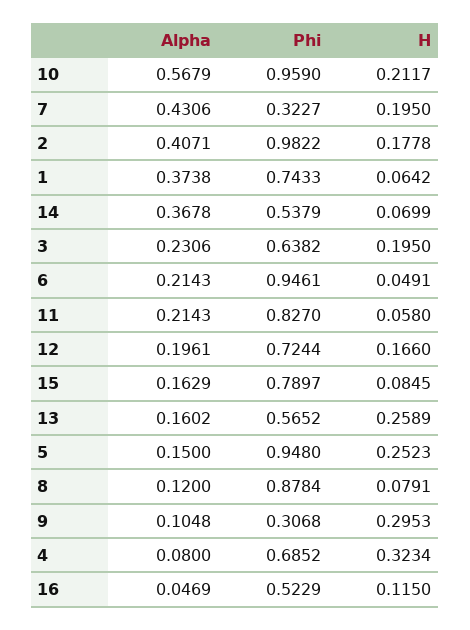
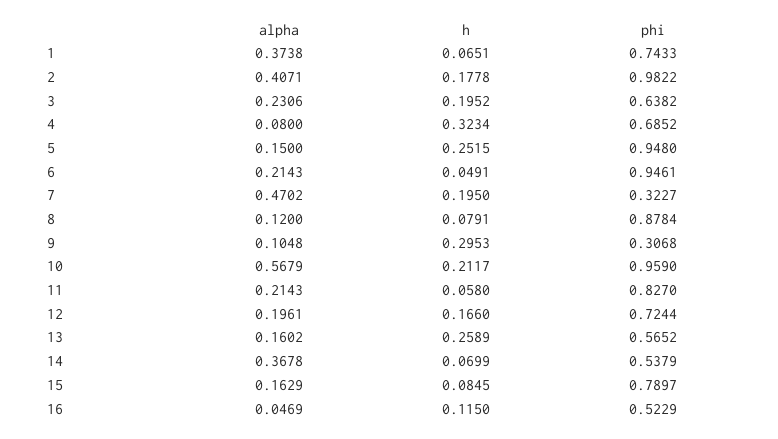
Alpha, 7: 0.4306 -> 0.4702
H, 1: 0.0642 -> 0.0651
H, 3: 0.195 -> 0.1952
H, 5: 0.2523 -> 0.2515

